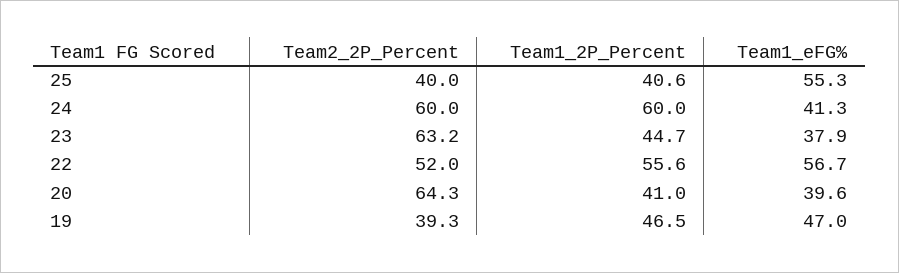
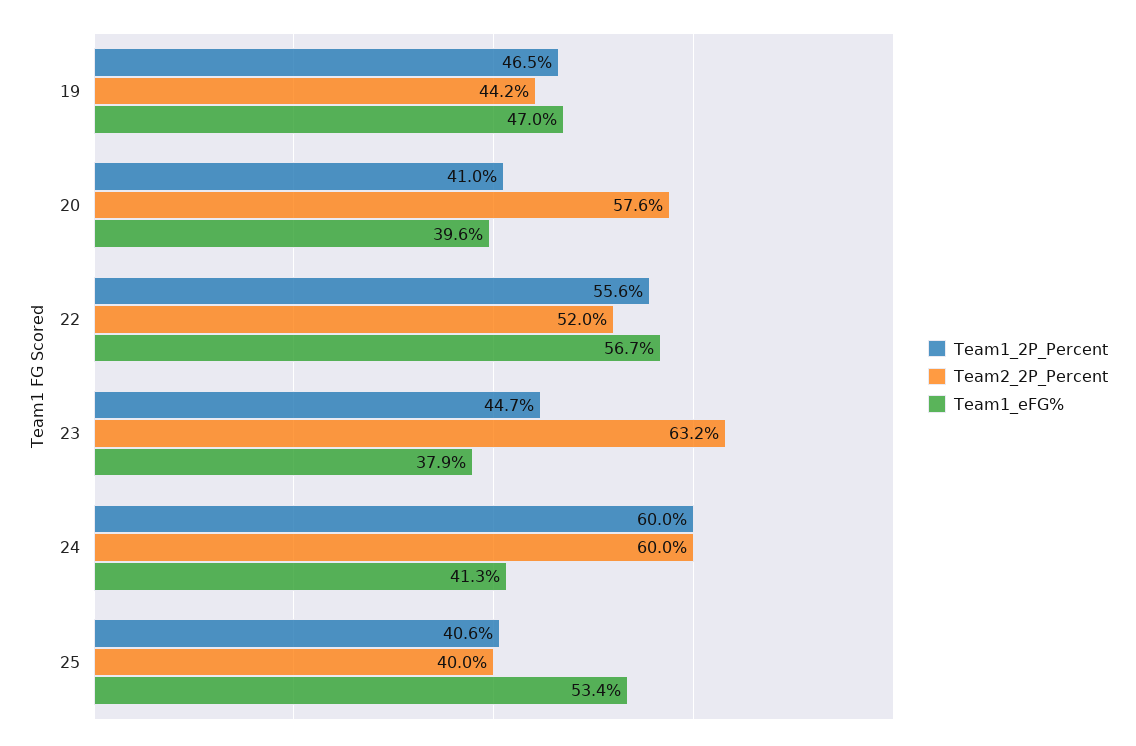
Team1_eFG%, 25: 55.3 -> 53.4
Team2_2P_Percent, 20: 64.3 -> 57.6
Team2_2P_Percent, 19: 39.3 -> 44.2

